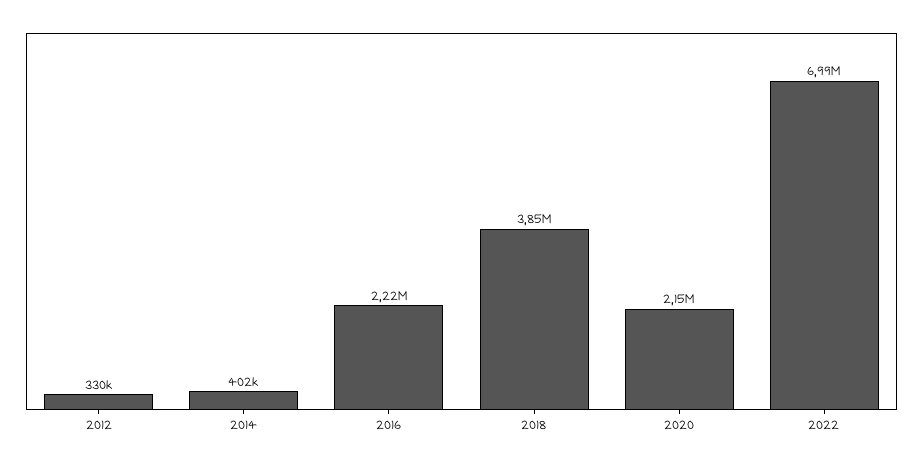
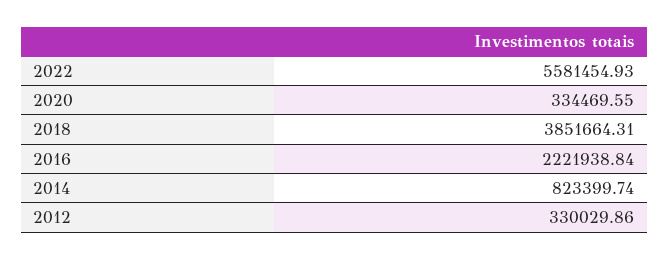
2014: 402000 -> 823399.74
2020: 2150000 -> 334469.55
2022: 6990000 -> 5581454.93

